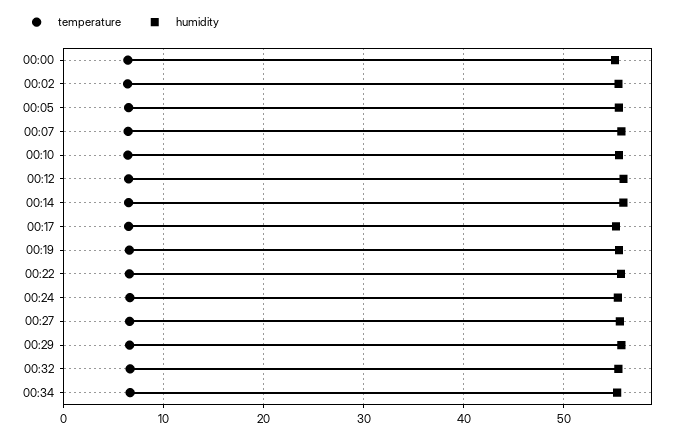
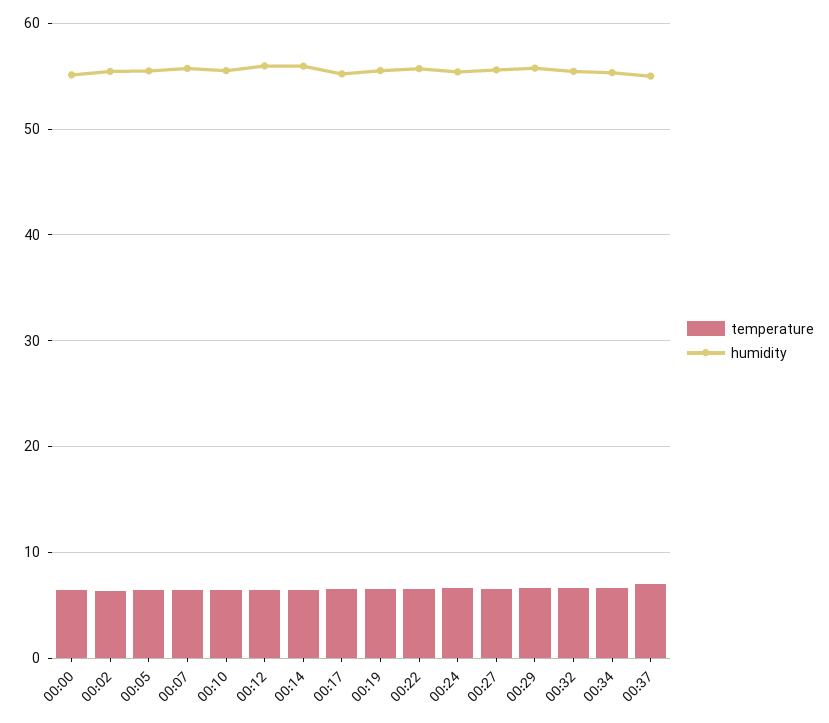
temperature, 00:37: none -> 7
humidity, 00:37: none -> 55

